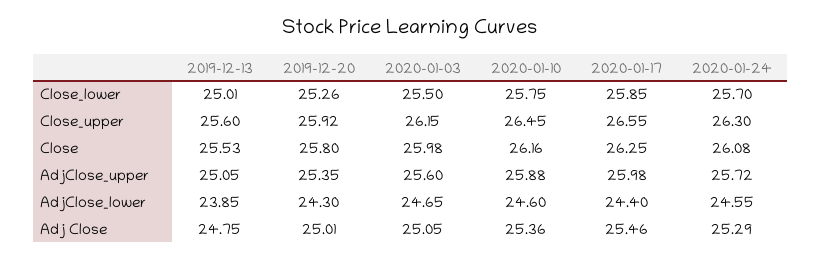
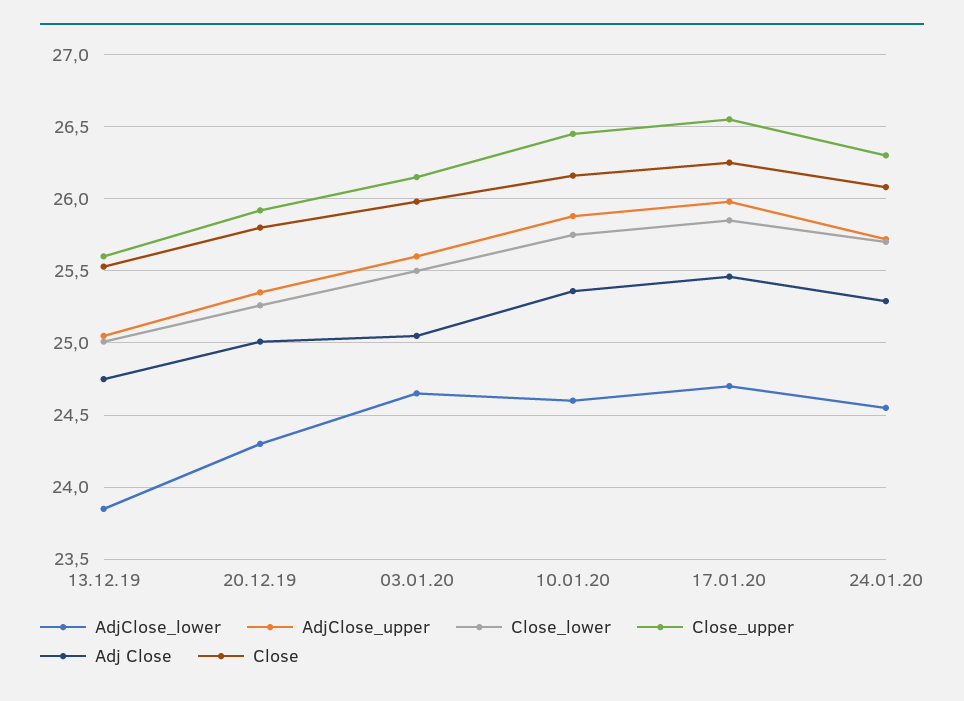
AdjClose_lower, 2020-01-17: 24.4 -> 24.7

